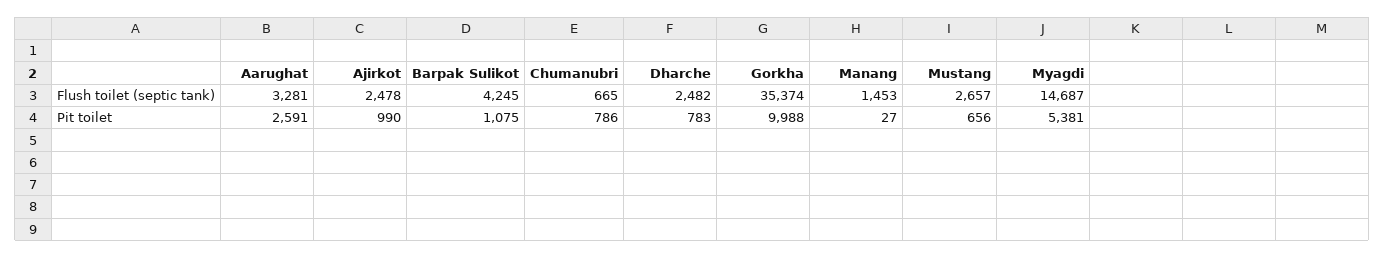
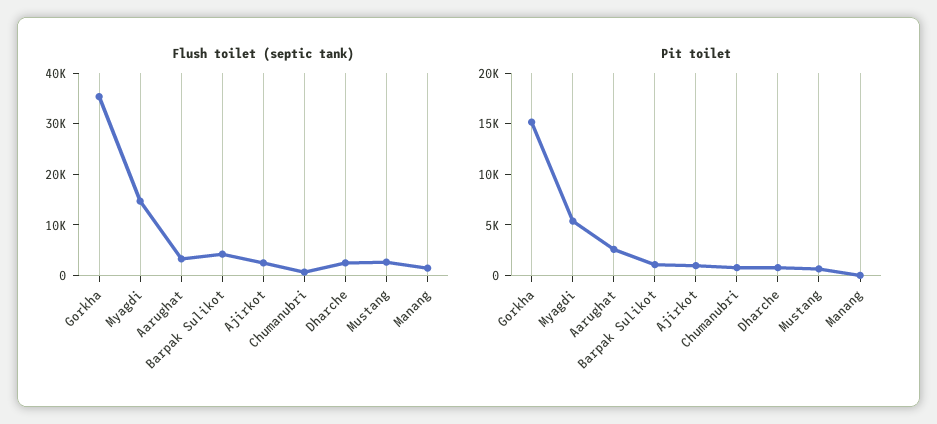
Pit toilet, Gorkha: 9988 -> 15000

